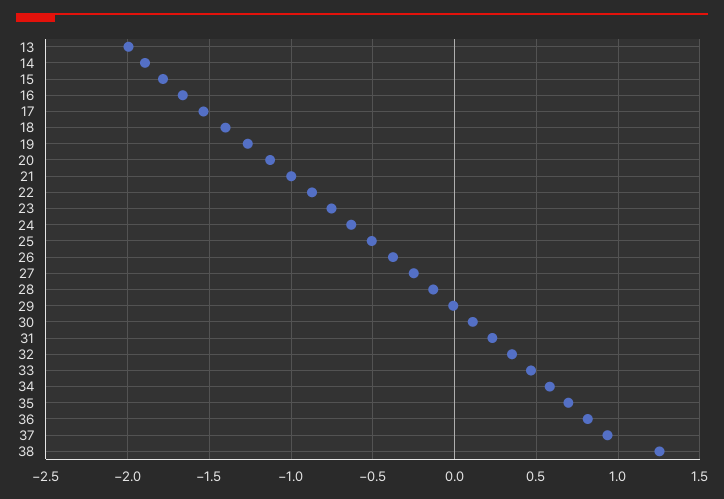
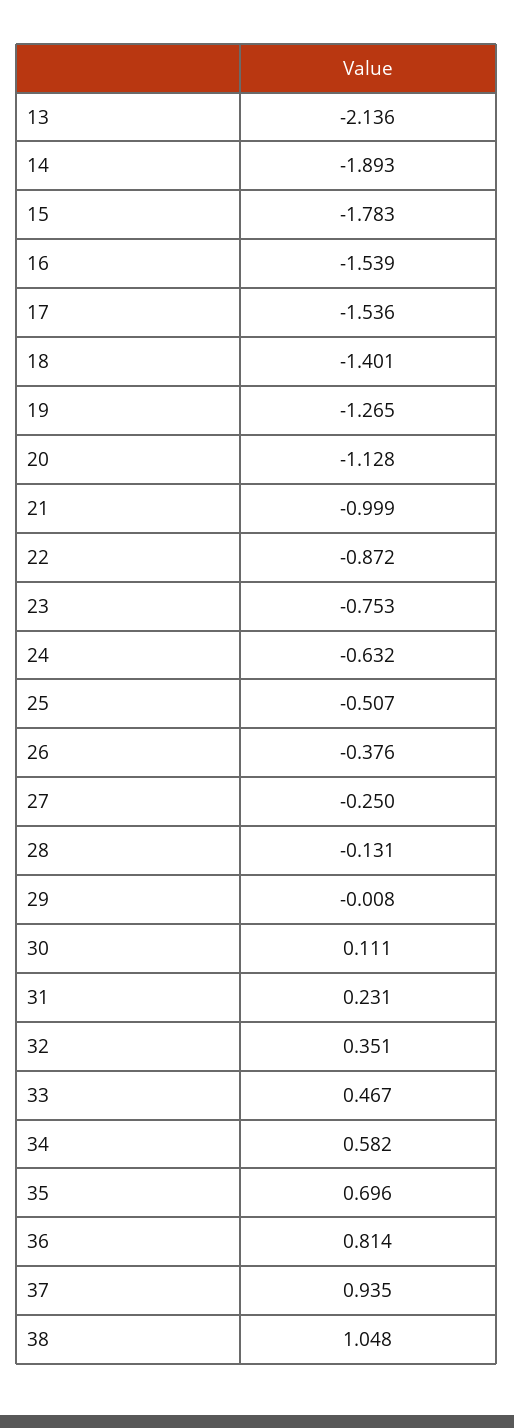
13: -2 -> -2.136
16: -1.65 -> -1.539
38: 1.25 -> 1.048

